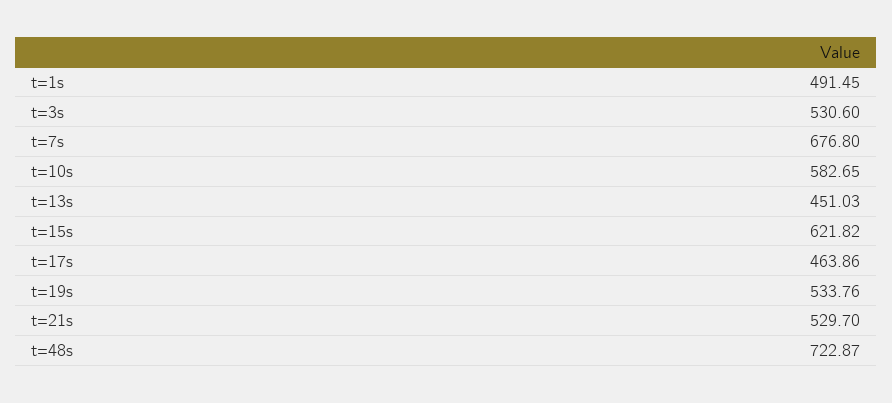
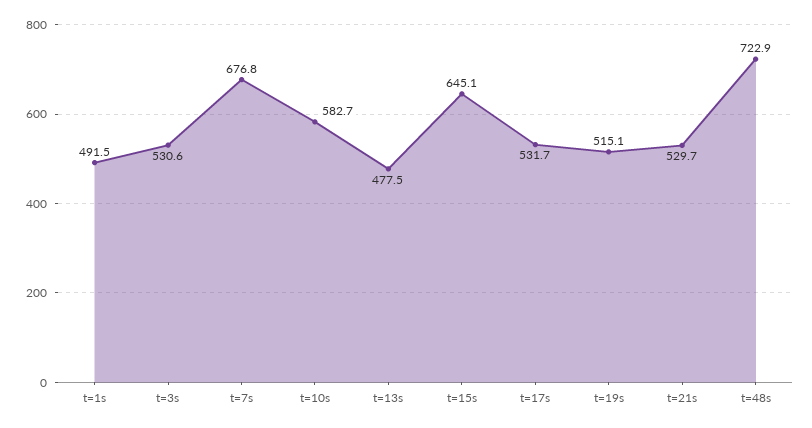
t=13s: 451.03 -> 477.5
t=15s: 621.82 -> 645.1
t=17s: 463.86 -> 531.7
t=19s: 533.76 -> 515.1

